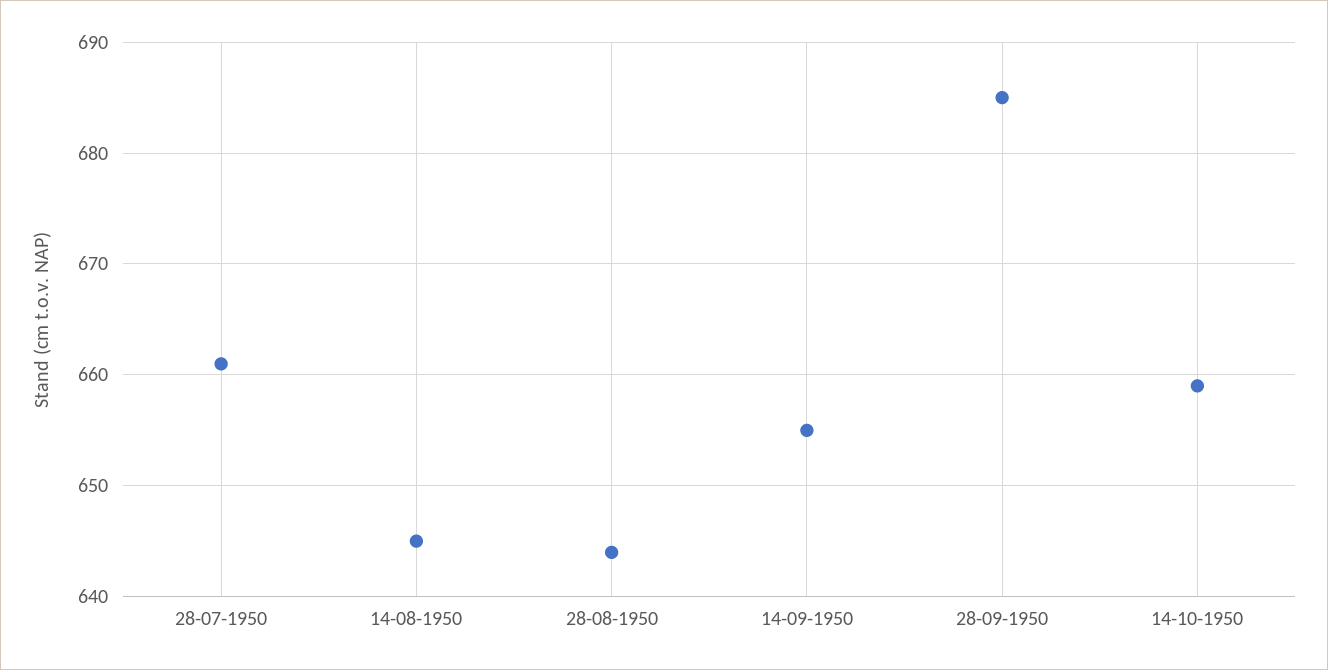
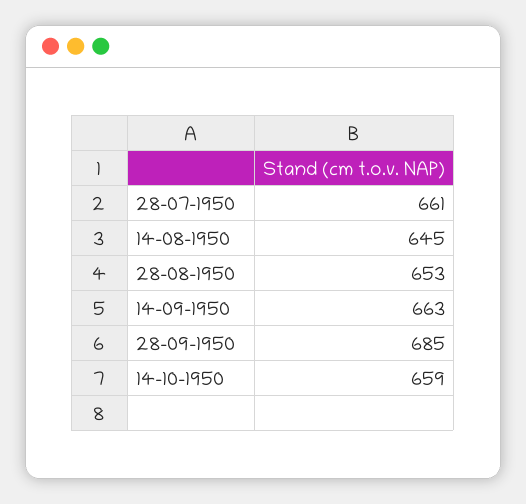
28-08-1950: 644 -> 653
14-09-1950: 655 -> 663

